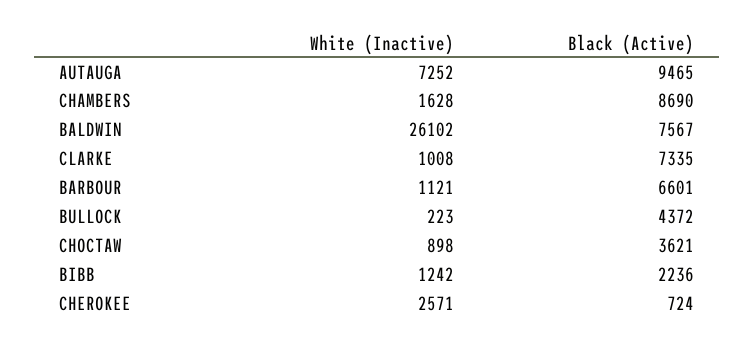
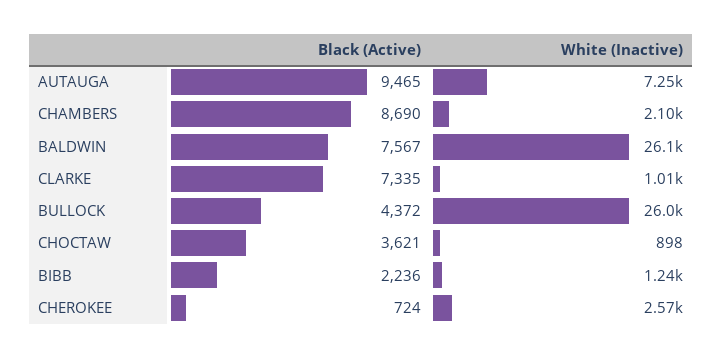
White (Inactive), CHAMBERS: 1628 -> 2100
White (Inactive), BARBOUR: 1121 -> none
Black (Active), BARBOUR: 6601 -> none
White (Inactive), BULLOCK: 223 -> 26000

